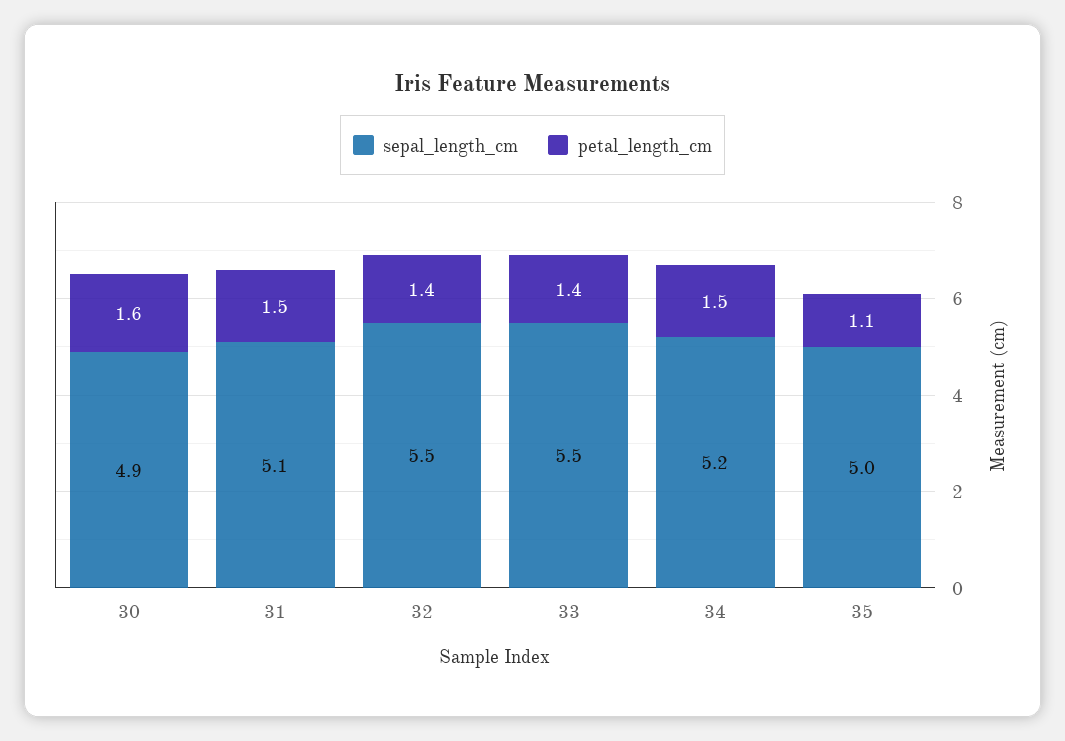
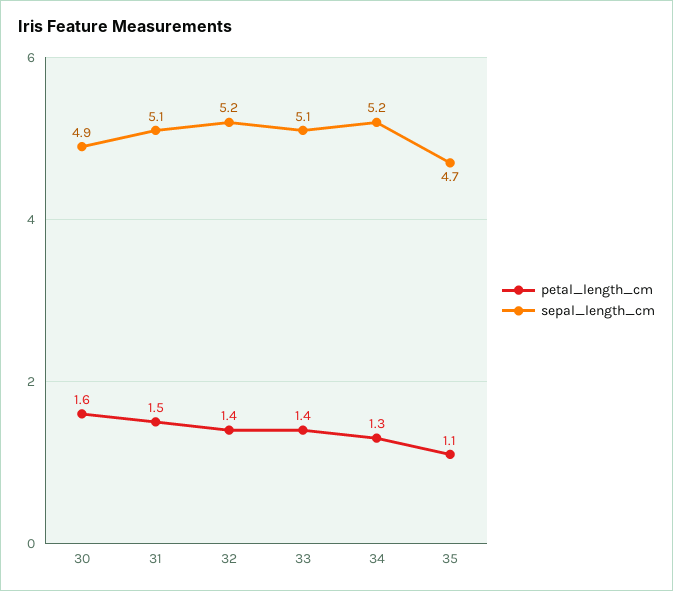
sepal_length_cm, 32: 5.5 -> 5.2
sepal_length_cm, 33: 5.5 -> 5.1
petal_length_cm, 34: 1.5 -> 1.3
sepal_length_cm, 35: 5 -> 4.7

